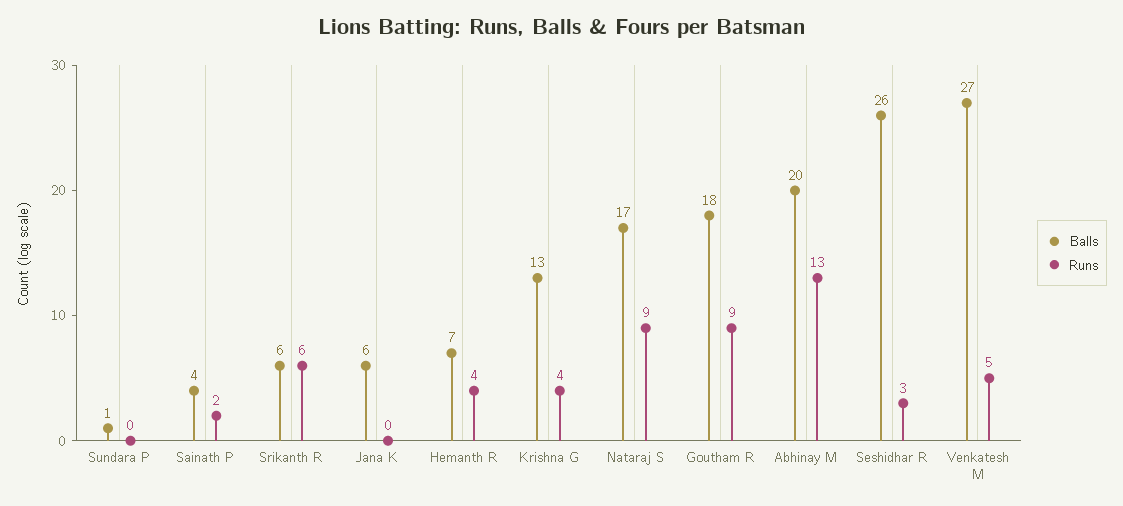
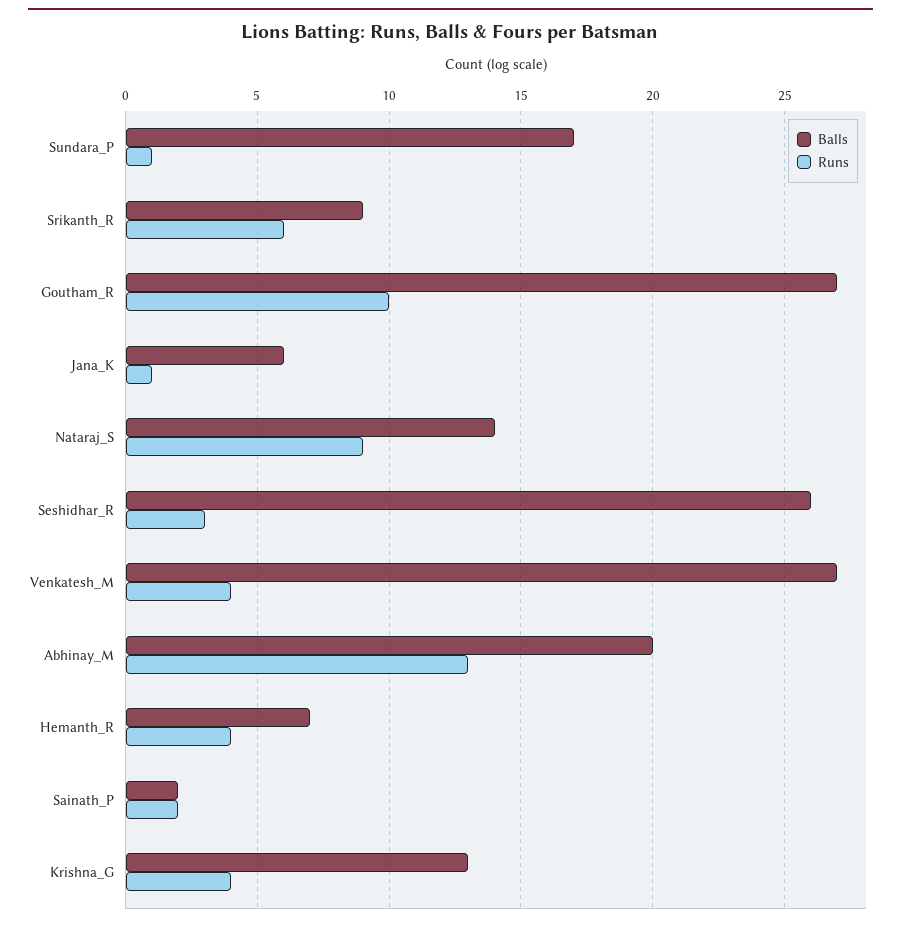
Balls, Sundara P: 1 -> 17
Runs, Sundara P: 0 -> 1
Balls, Sainath P: 4 -> 2
Balls, Srikanth R: 6 -> 9
Runs, Jana K: 0 -> 1
Balls, Nataraj S: 17 -> 14
Balls, Goutham R: 18 -> 27
Runs, Goutham R: 9 -> 10
Runs, Venkatesh M: 5 -> 4

